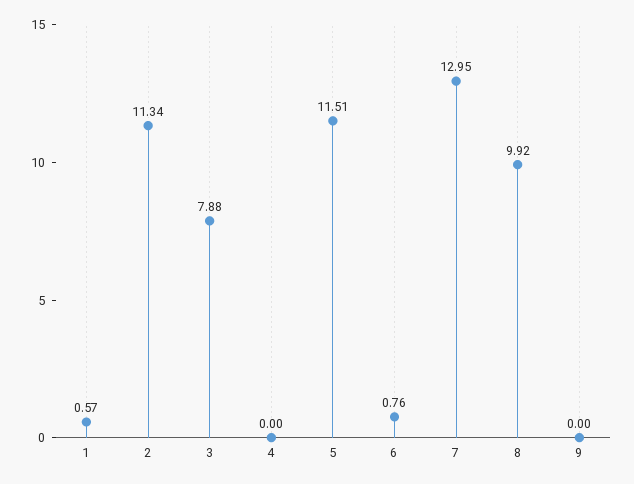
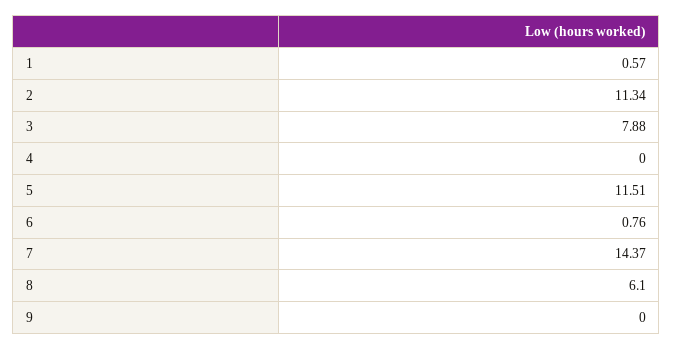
7: 12.95 -> 14.37
8: 9.92 -> 6.1

